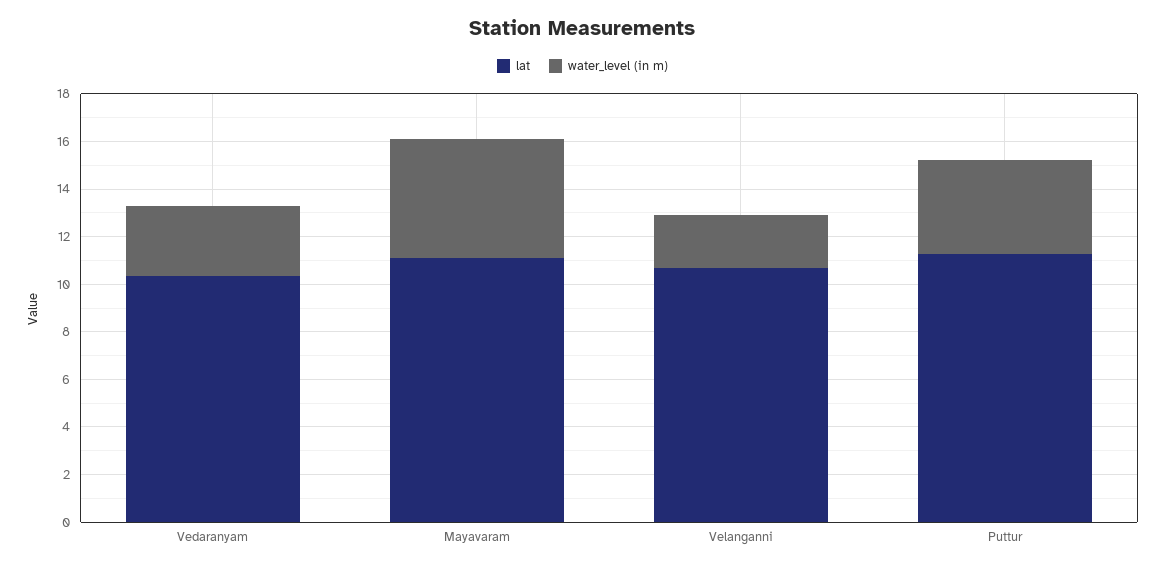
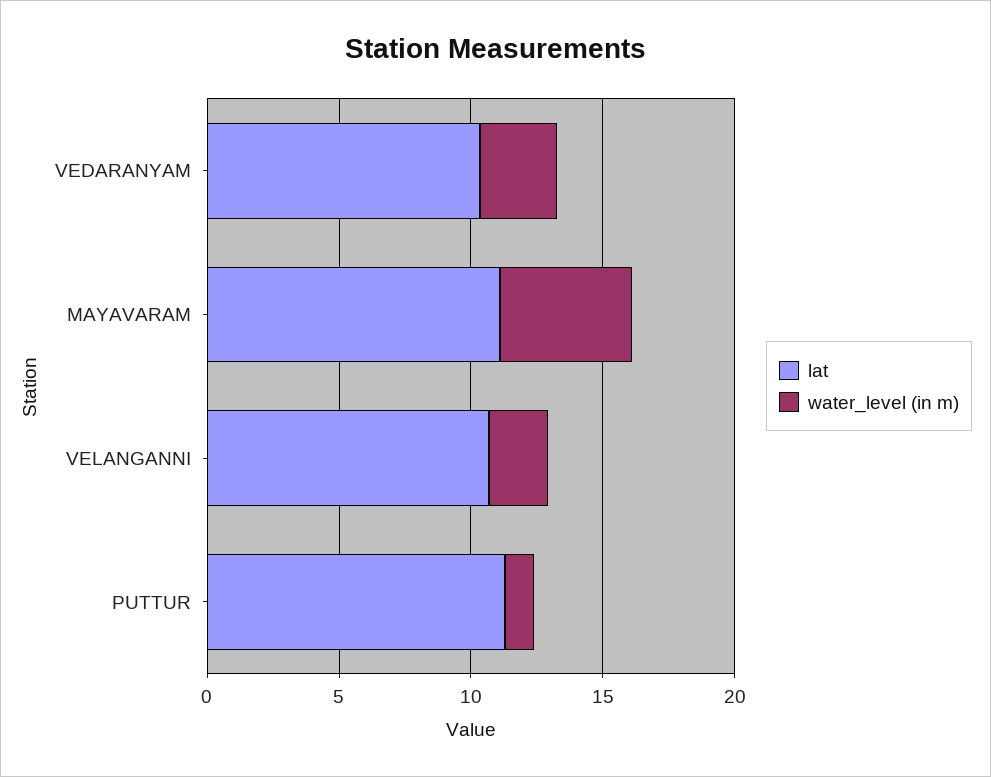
water_level (in m), Puttur: 4 -> 1

